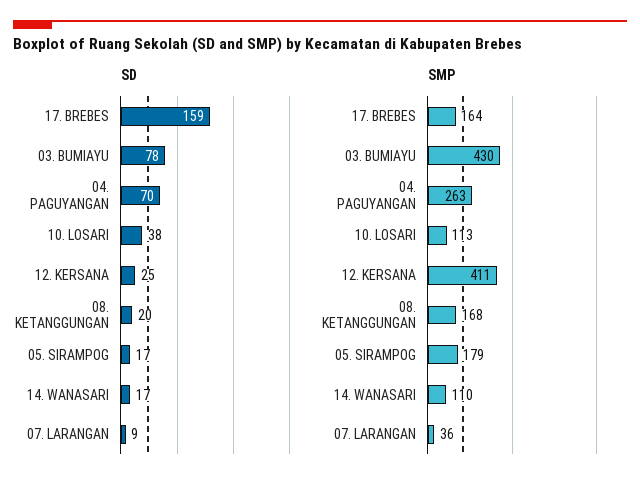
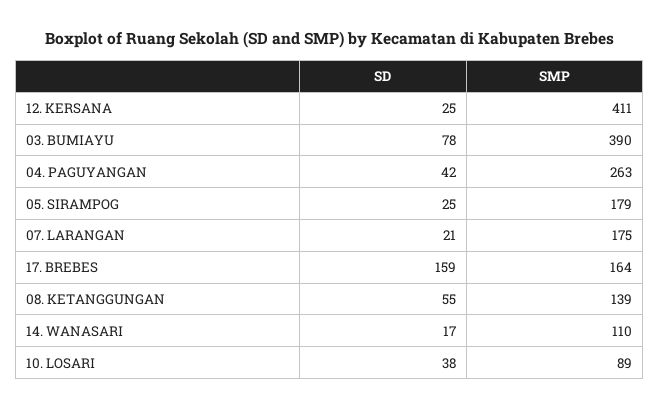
SD, 04. PAGUYANGAN: 70 -> 42
SD, 08. KETANGGUNGAN: 20 -> 55
SD, 05. SIRAMPOG: 17 -> 25
SD, 07. LARANGAN: 9 -> 21
SMP, 03. BUMIAYU: 430 -> 390
SMP, 10. LOSARI: 113 -> 89
SMP, 08. KETANGGUNGAN: 168 -> 139
SMP, 07. LARANGAN: 36 -> 175

